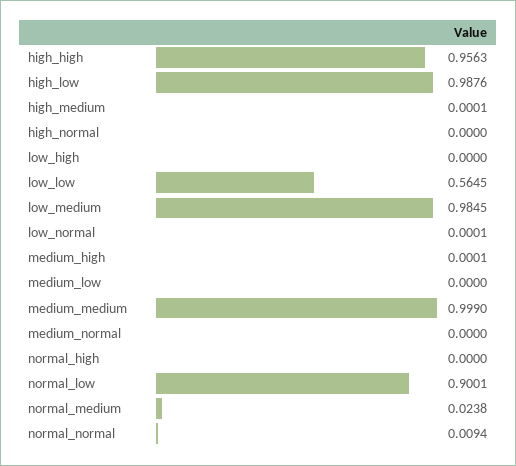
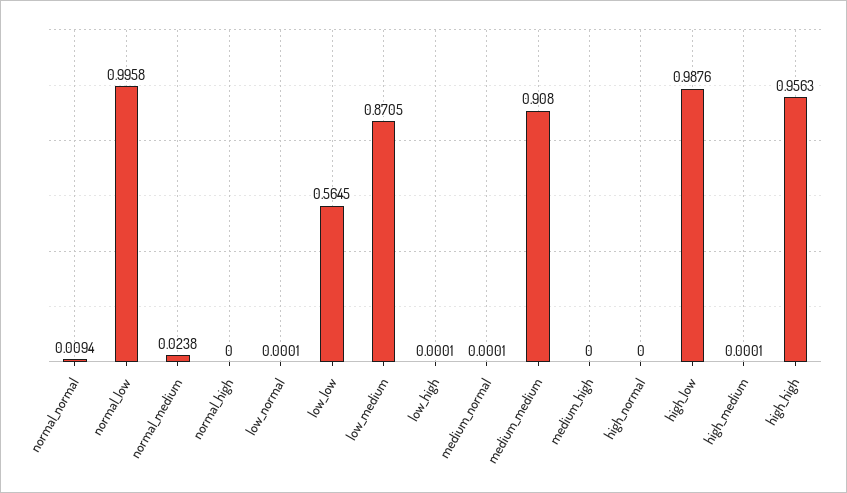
low_high: 0 -> 0.0001
low_medium: 0.9845 -> 0.8705
medium_high: 0.0001 -> 0
medium_low: 0 -> none
medium_medium: 0.999 -> 0.908
medium_normal: 0 -> 0.0001
normal_low: 0.9001 -> 0.9958

